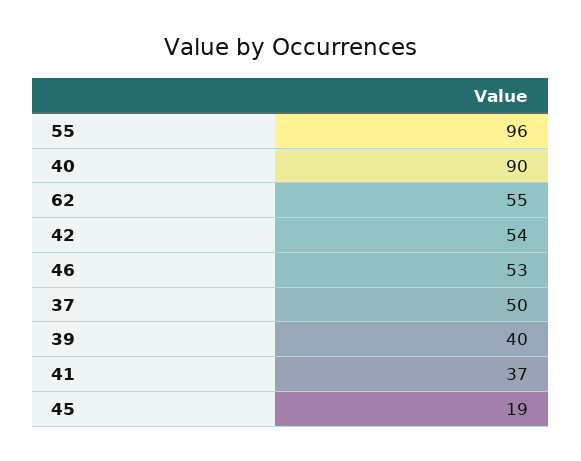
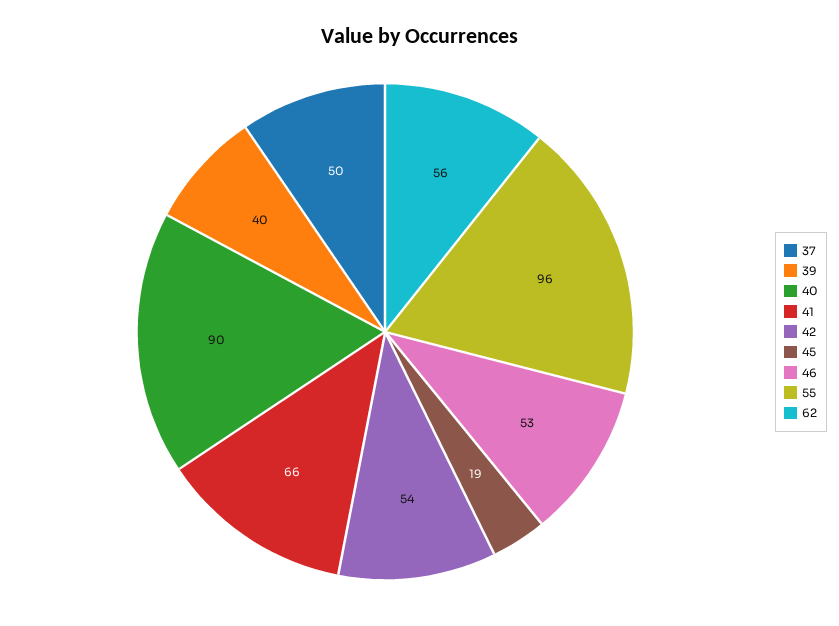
62: 55 -> 56
41: 37 -> 66

